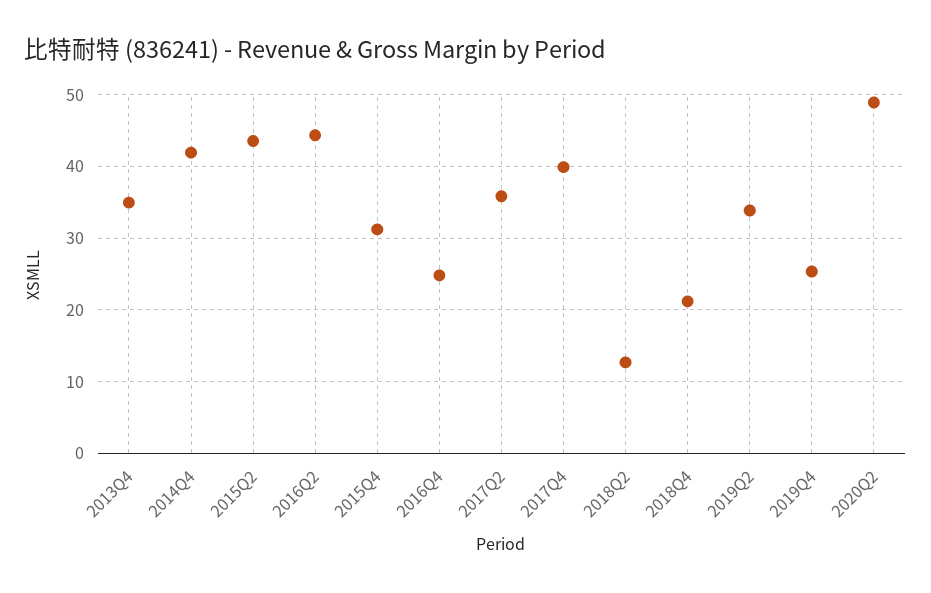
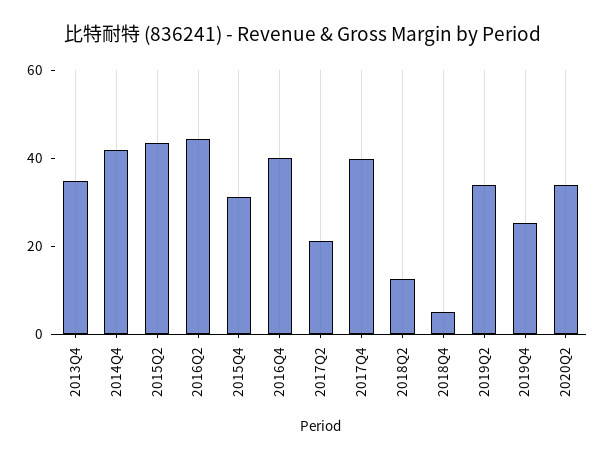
2016Q4: 25 -> 40
2017Q2: 36 -> 20
2018Q4: 21 -> 5
2020Q2: 49 -> 35

